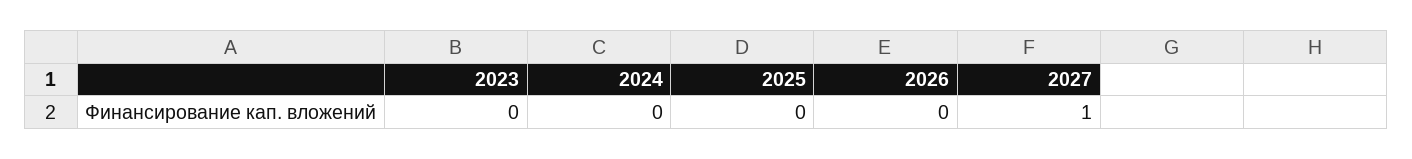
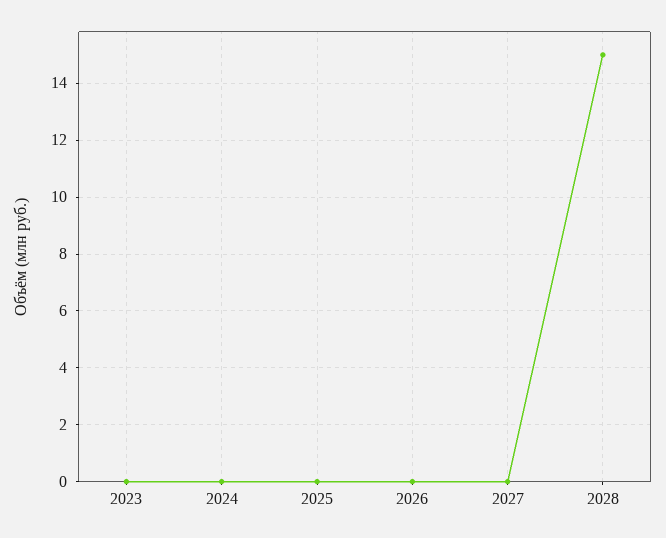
2027: 1 -> 0
2028: none -> 15

